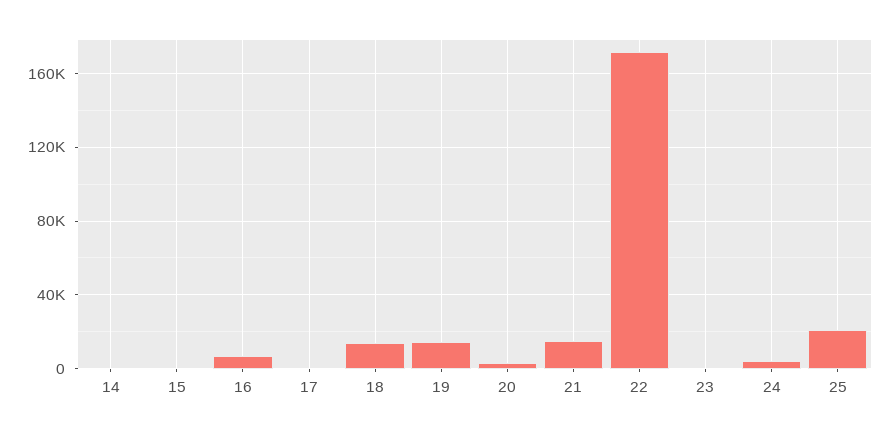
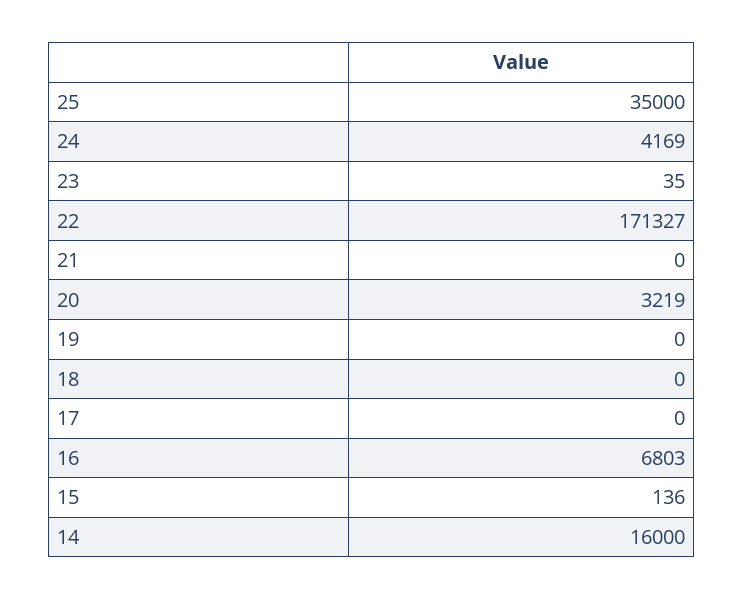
14: 0 -> 16000
18: 15000 -> 0
19: 15000 -> 0
21: 15000 -> 0
25: 20000 -> 35000

